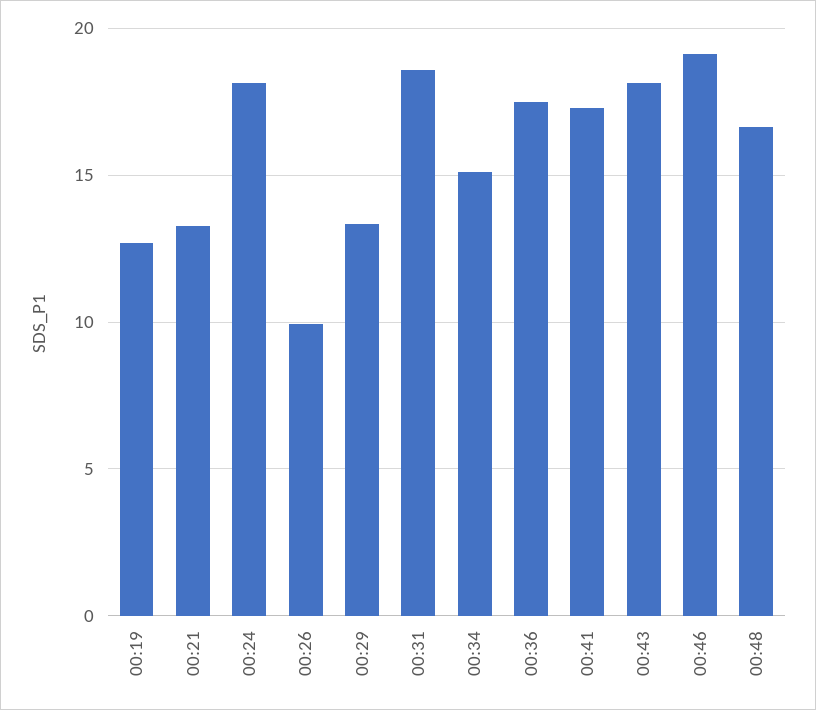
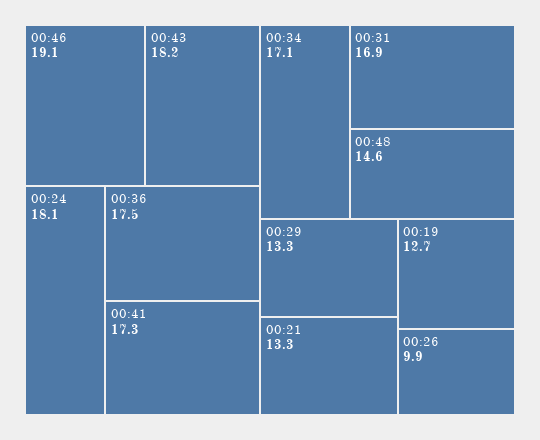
00:31: 18.5 -> 16.9
00:34: 15 -> 17.1
00:48: 16.5 -> 14.6

